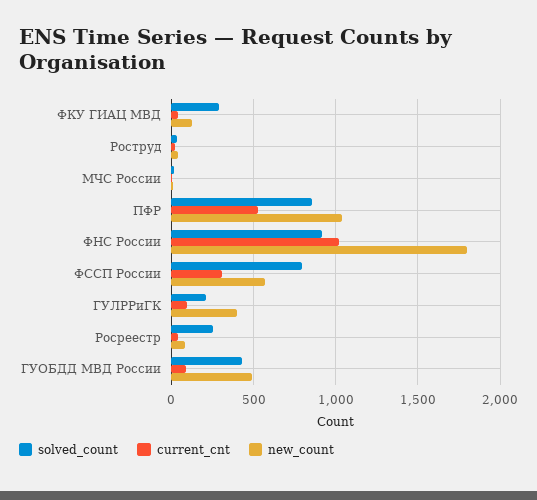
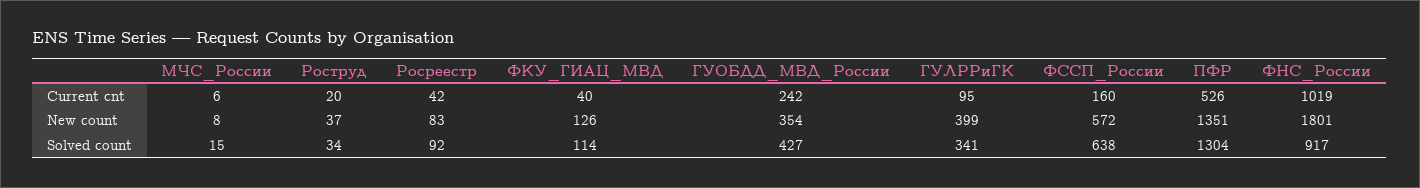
solved_count, ФКУ ГИАЦ МВД: 300 -> 114
solved_count, ПФР: 850 -> 1304
new_count, ПФР: 1050 -> 1351
solved_count, ФССП России: 800 -> 638
current_cnt, ФССП России: 300 -> 160
solved_count, ГУЛРРиГК: 200 -> 341
solved_count, Росреестр: 250 -> 92
current_cnt, ГУОБДД МВД России: 100 -> 242
new_count, ГУОБДД МВД России: 500 -> 354

